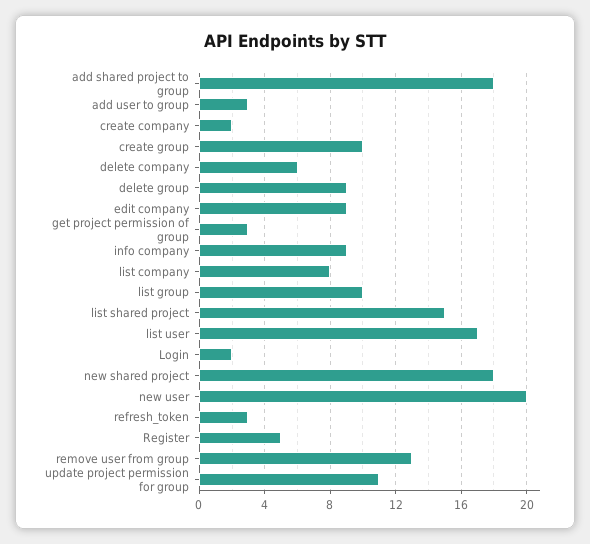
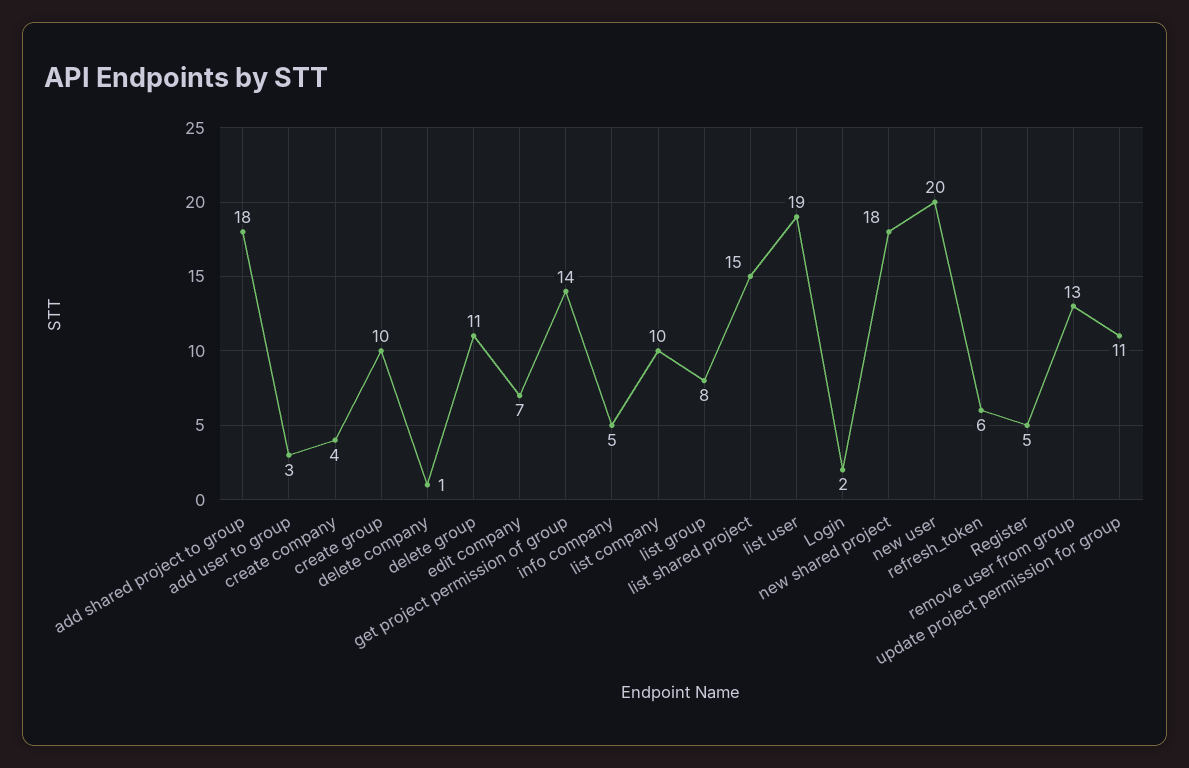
create company: 2 -> 4
delete company: 6 -> 1
delete group: 9 -> 11
edit company: 9 -> 7
get project permission of group: 3 -> 14
info company: 9 -> 5
list company: 8 -> 10
list group: 10 -> 8
list user: 17 -> 19
refresh_token: 3 -> 6

